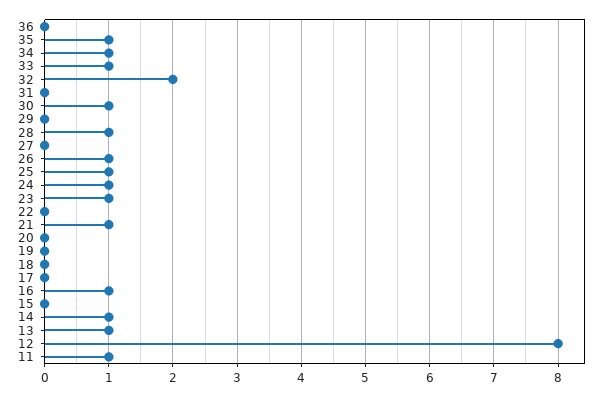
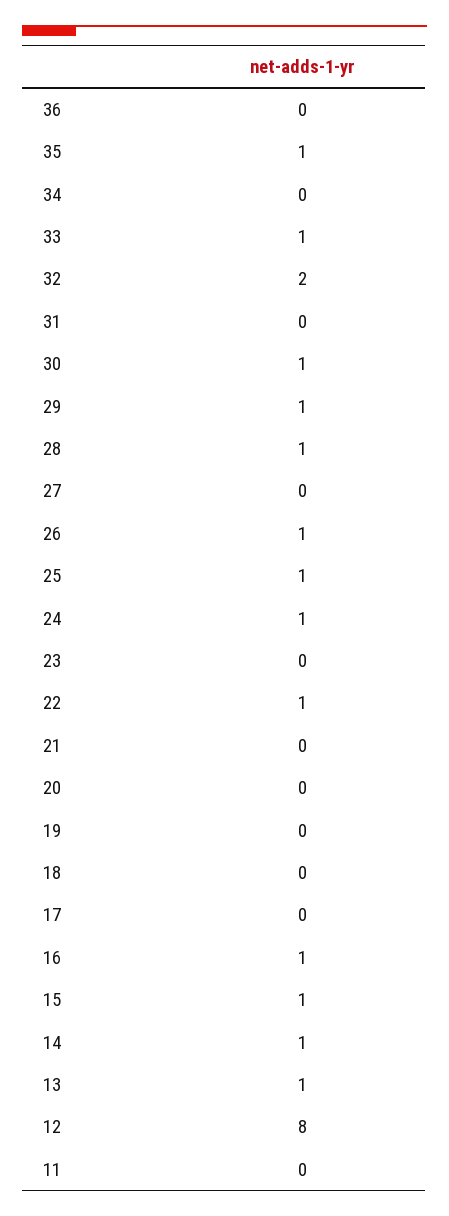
34: 1 -> 0
29: 0 -> 1
23: 1 -> 0
22: 0 -> 1
21: 1 -> 0
15: 0 -> 1
11: 1 -> 0

